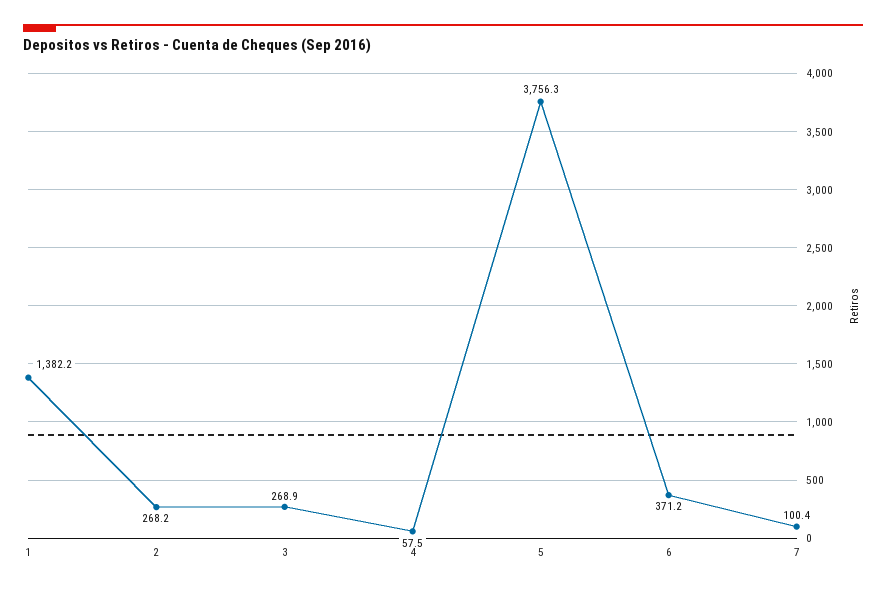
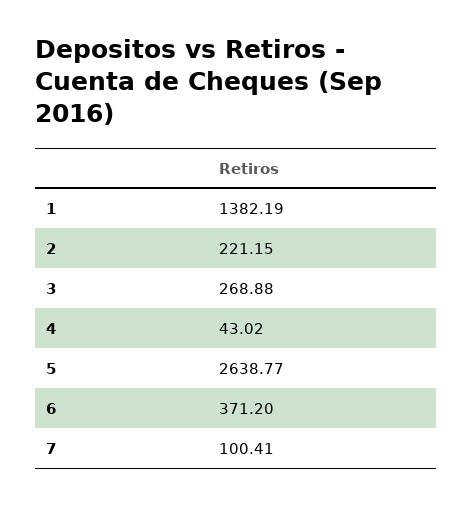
2: 268.2 -> 221.15
4: 57.5 -> 43.02
5: 3756.3 -> 2638.77

